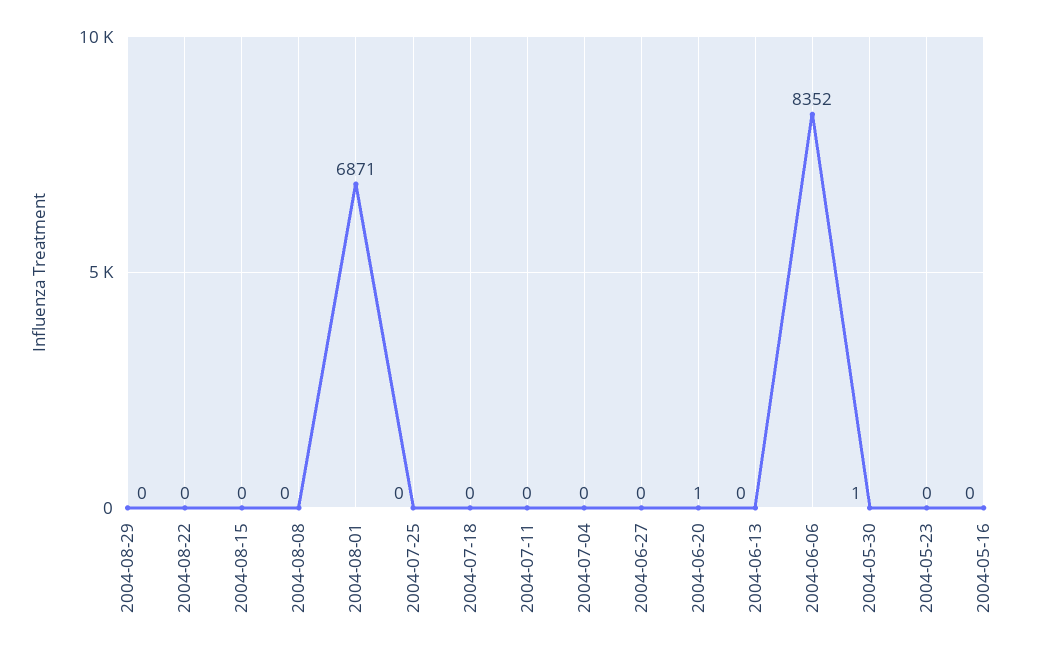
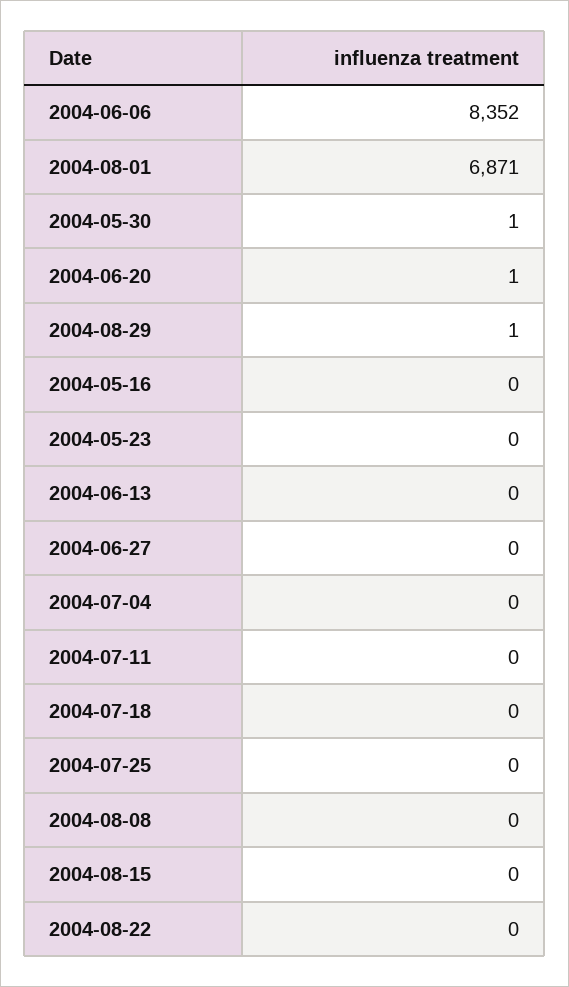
2004-08-29: 0 -> 1

